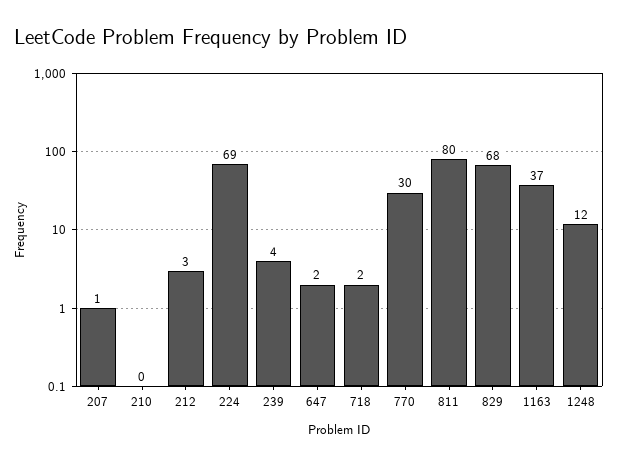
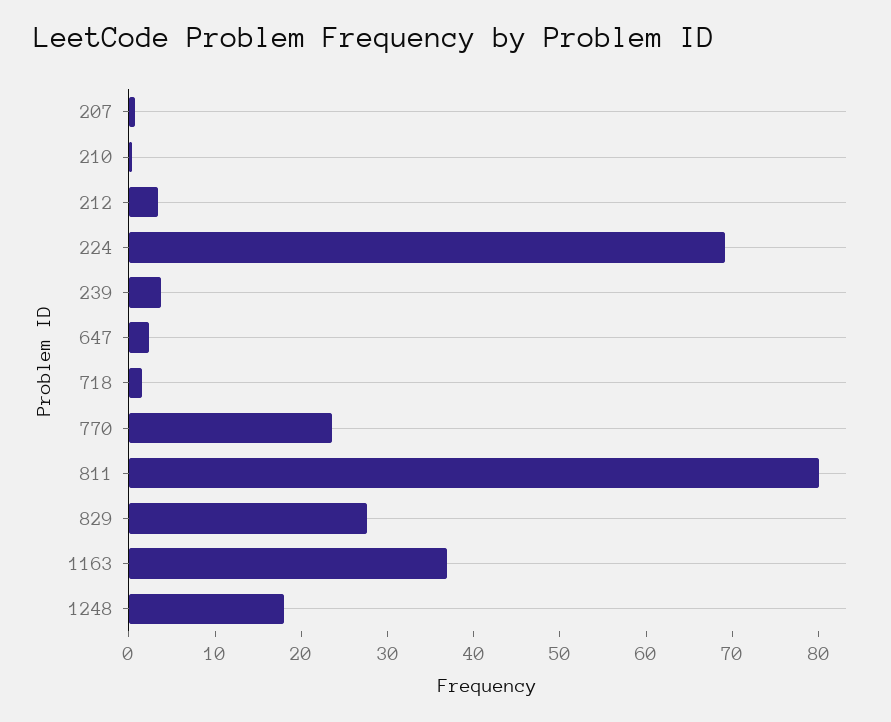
770: 30 -> 24
829: 68 -> 28
1248: 12 -> 18

